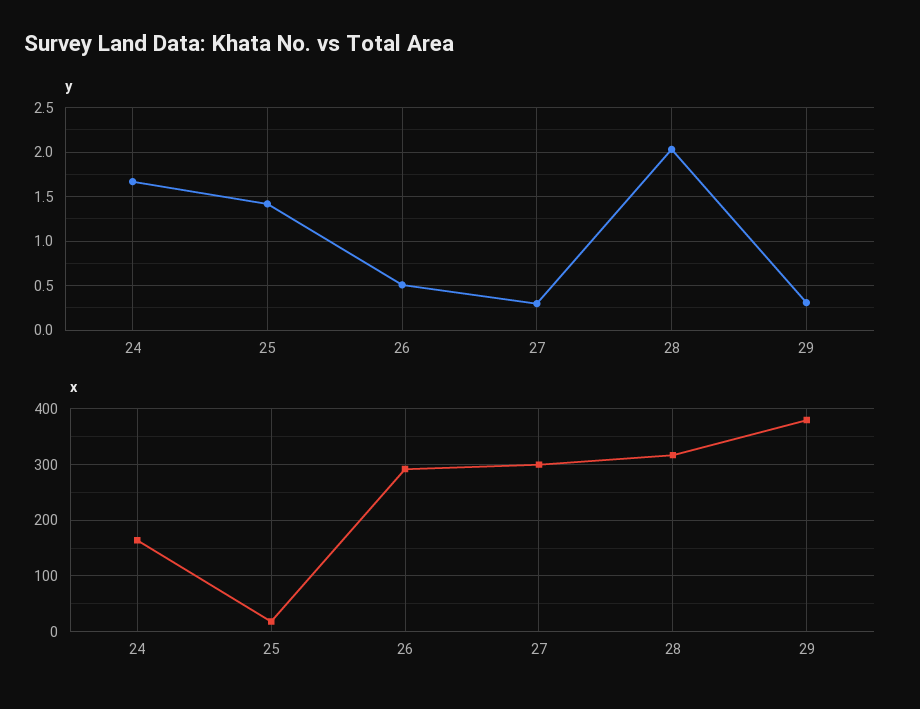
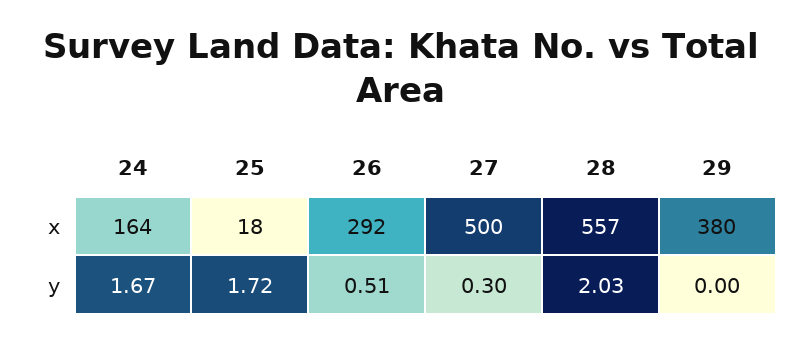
y, 25: 1.4 -> 1.72
y, 29: 0.3 -> 0
x, 27: 300 -> 500
x, 28: 320 -> 557

